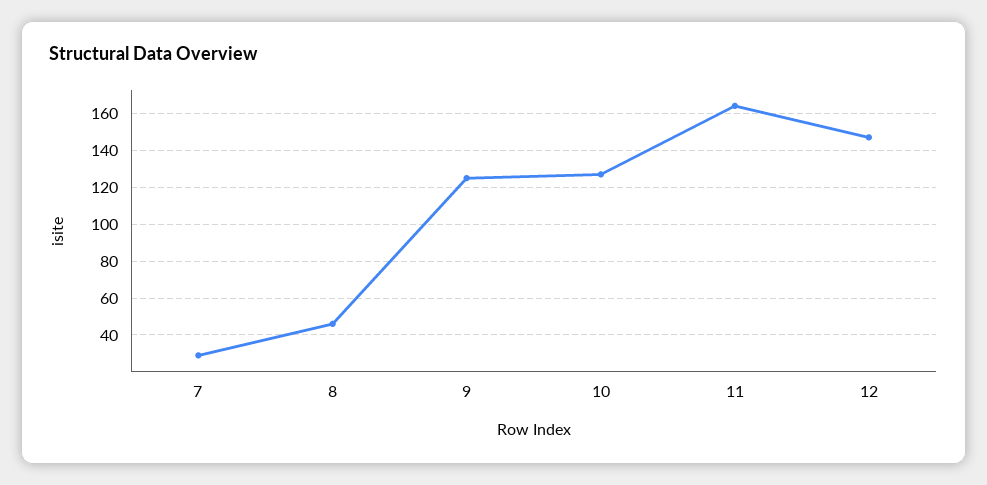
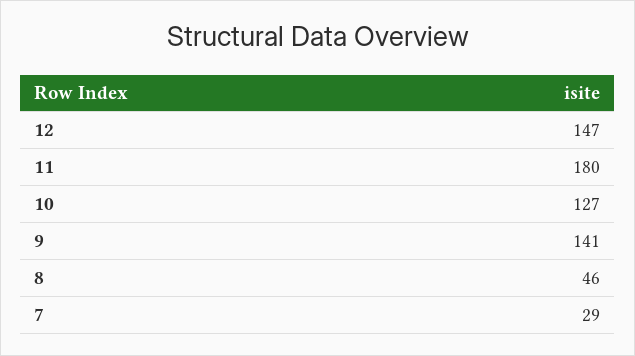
9: 125 -> 141
11: 165 -> 180

